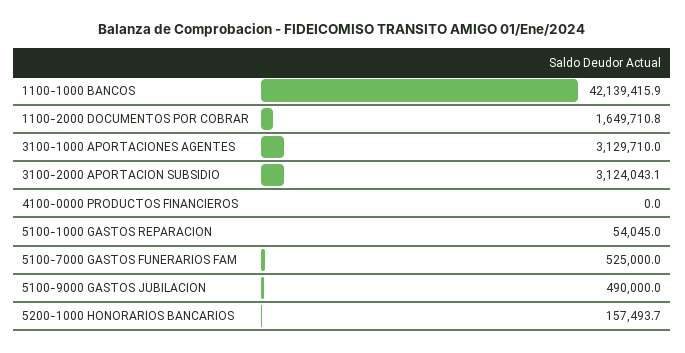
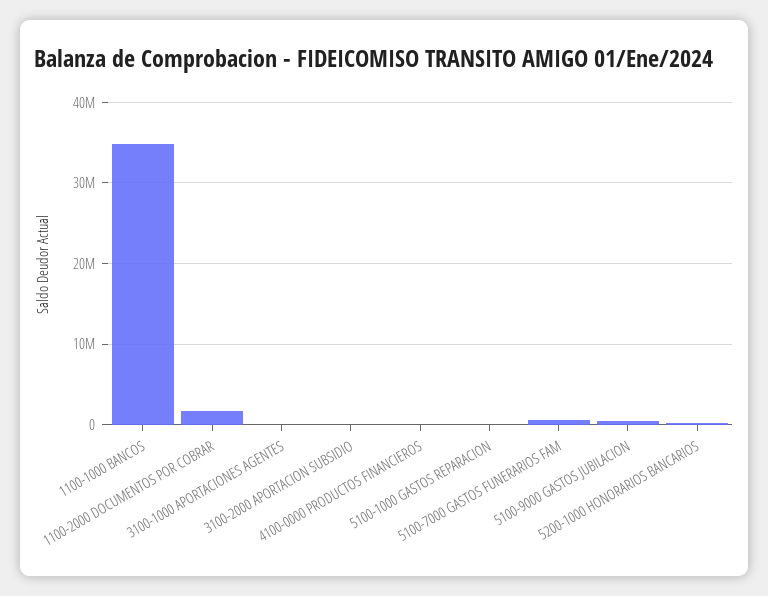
1100-1000 BANCOS: 42139415.9 -> 35000000
3100-1000 APORTACIONES AGENTES: 3129710 -> 0
3100-2000 APORTACION SUBSIDIO: 3124043.1 -> 0

